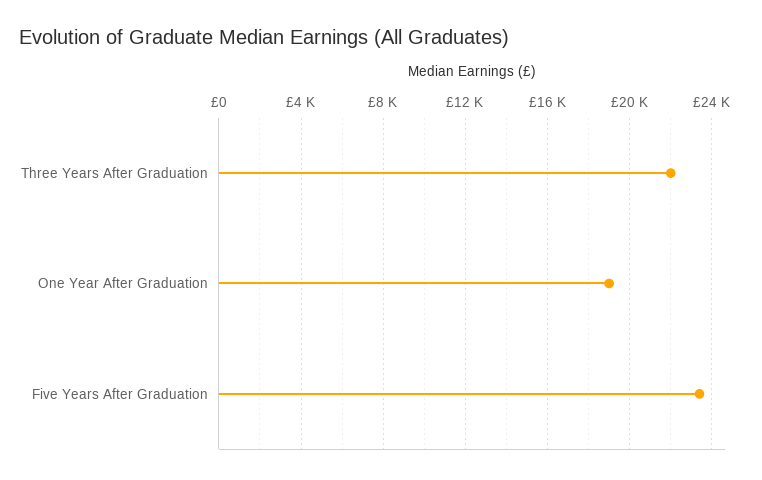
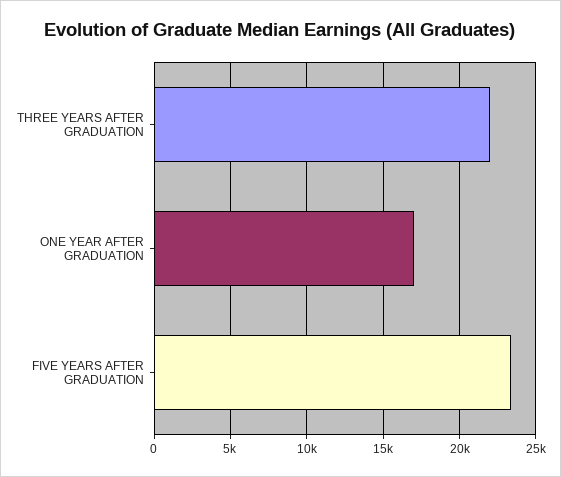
One Year After Graduation: 19000 -> 17000

